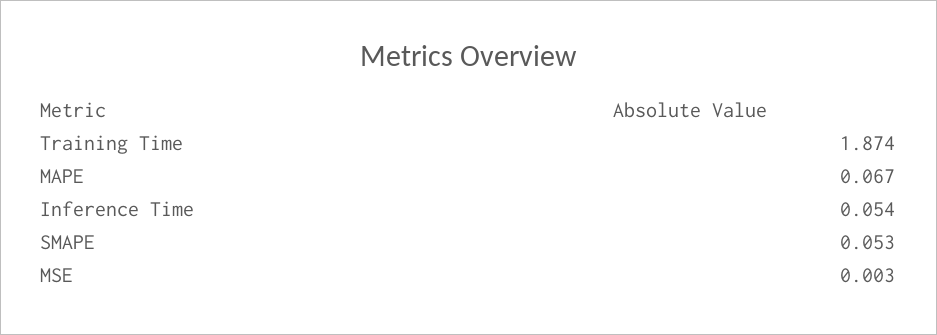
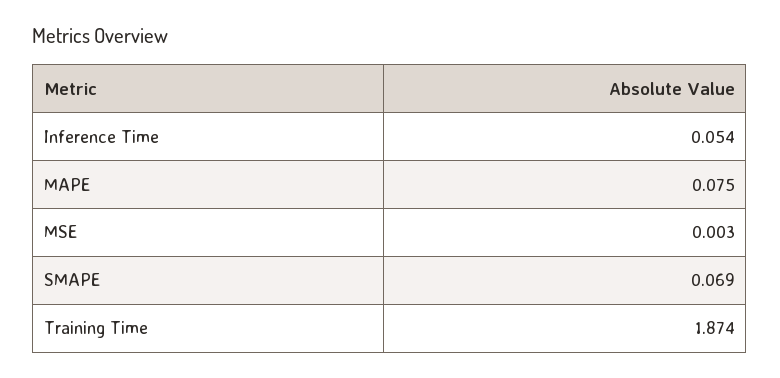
MAPE: 0.067 -> 0.075
SMAPE: 0.053 -> 0.069

